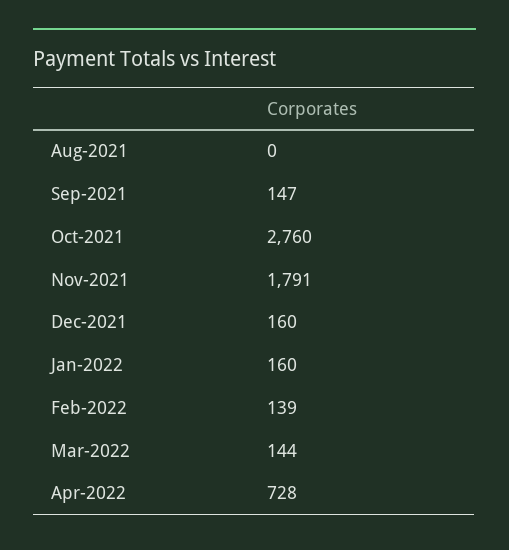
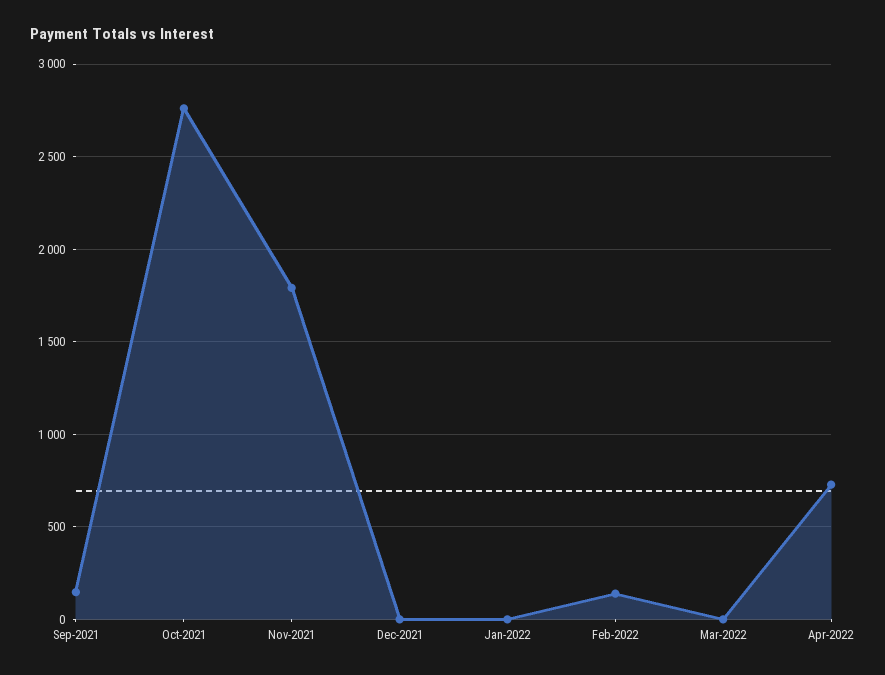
Aug-2021: 0 -> none
Dec-2021: 160 -> 0
Jan-2022: 160 -> 0
Mar-2022: 144 -> 0

